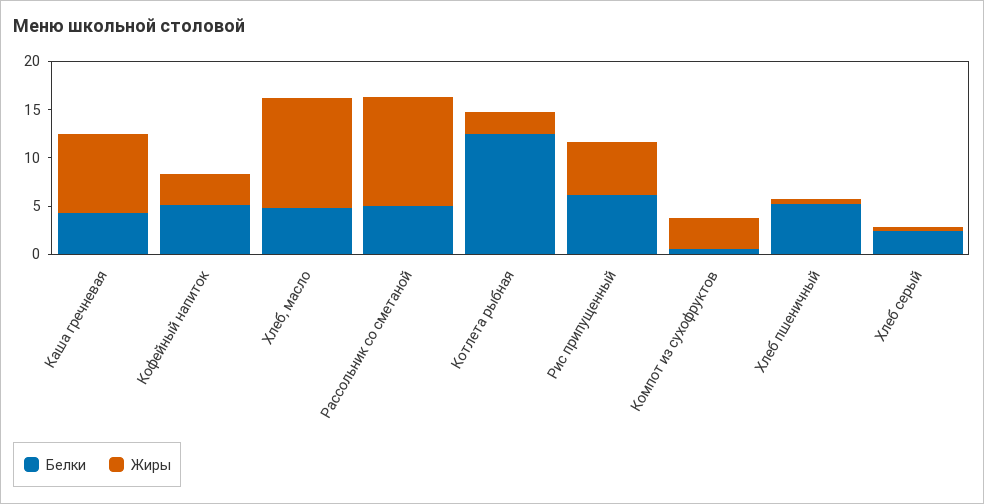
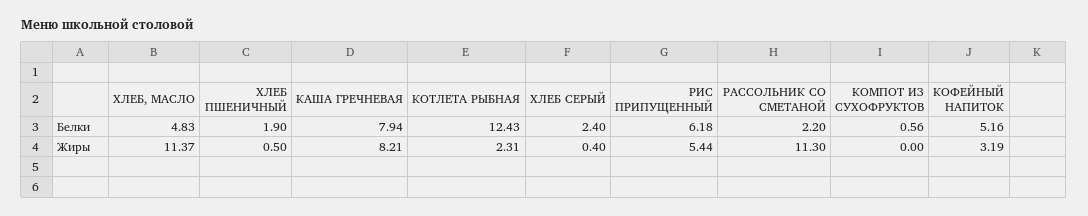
Белки, Каша гречневая: 4 -> 7.94
Белки, Рассольник со сметаной: 5 -> 2.2
Жиры, Компот из сухофруктов: 3 -> 0
Белки, Хлеб пшеничный: 5 -> 1.9

